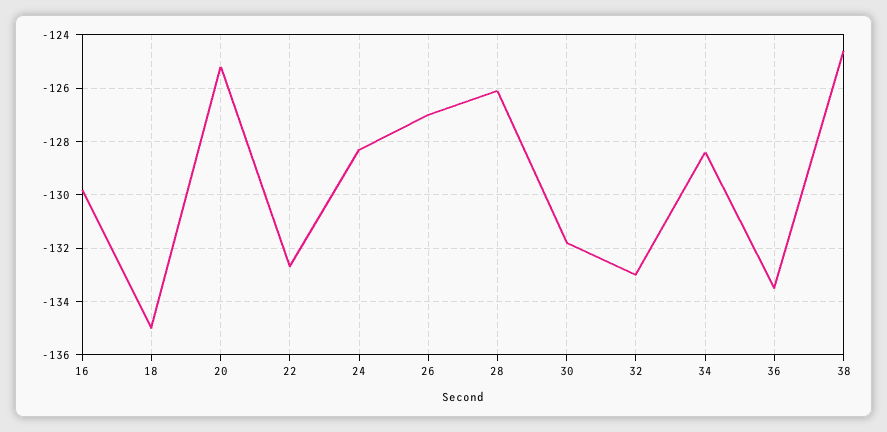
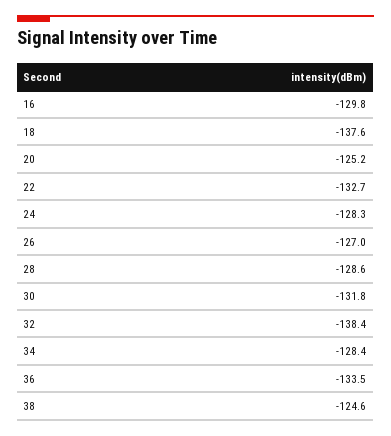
18: -135 -> -137.6
28: -126 -> -128.6
32: -133 -> -138.4

